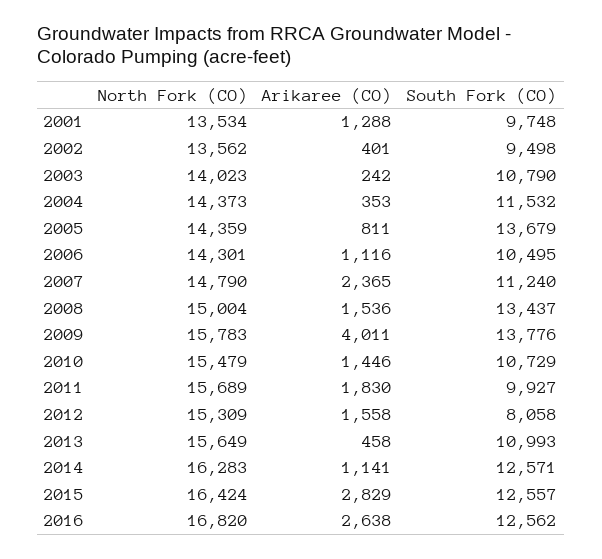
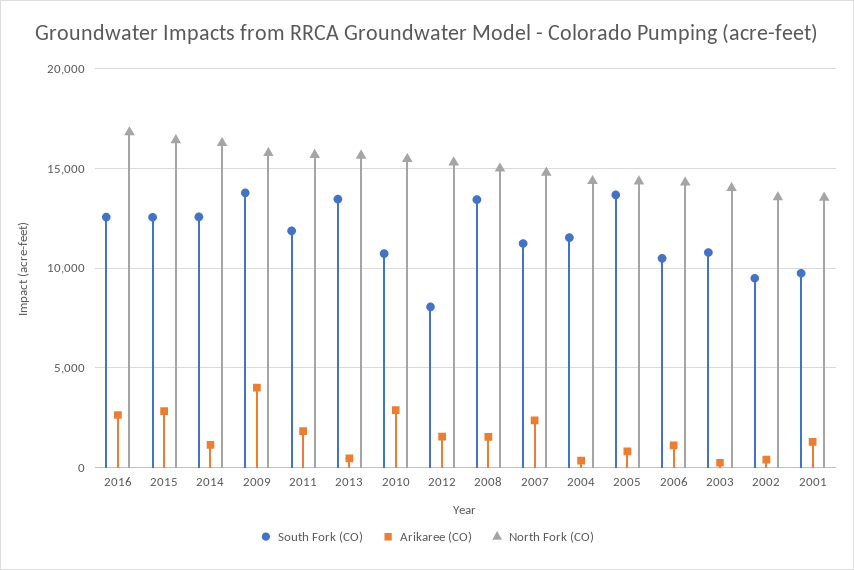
Arikaree (CO), 2010: 1446 -> 3000
South Fork (CO), 2011: 9927 -> 12000
South Fork (CO), 2013: 10993 -> 13500

